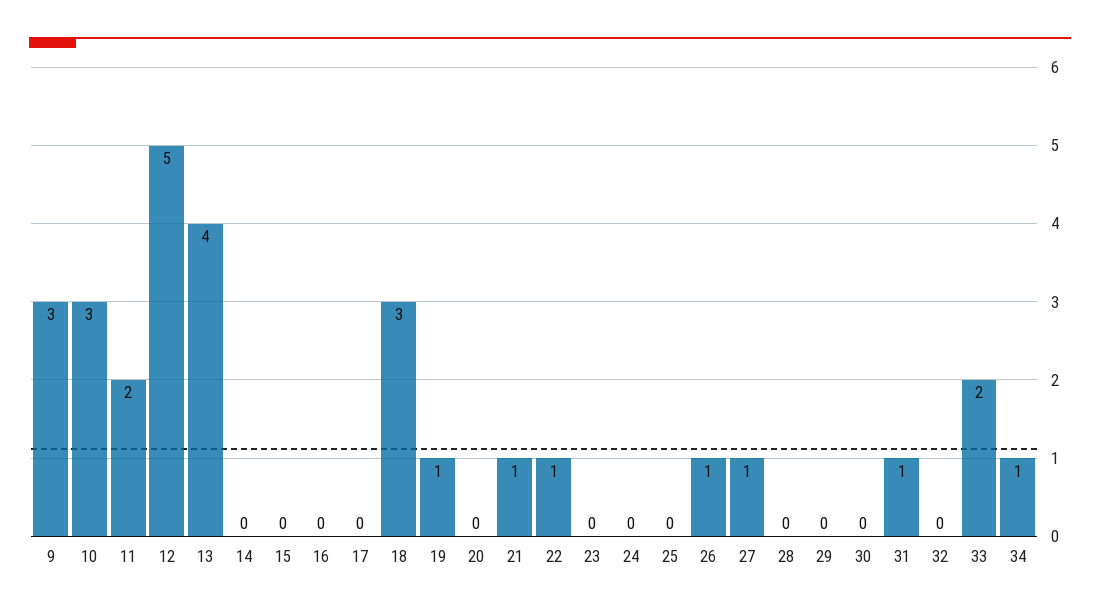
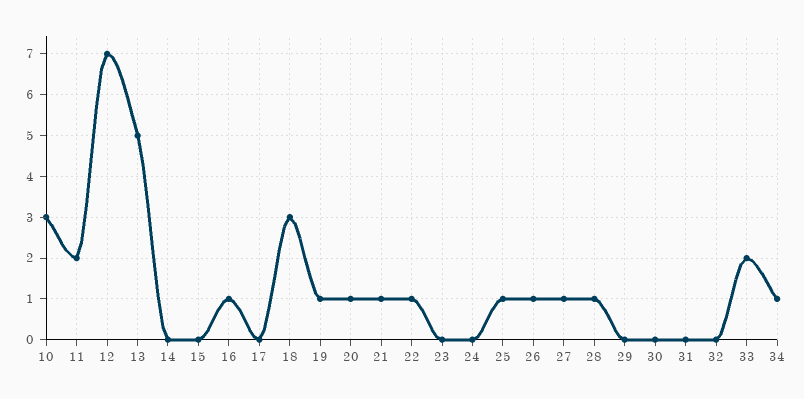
9: 3 -> none
12: 5 -> 7
13: 4 -> 5
16: 0 -> 1
20: 0 -> 1
25: 0 -> 1
28: 0 -> 1
31: 1 -> 0

